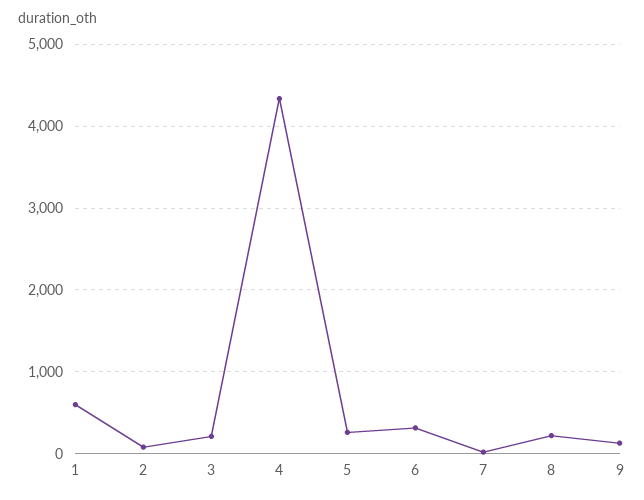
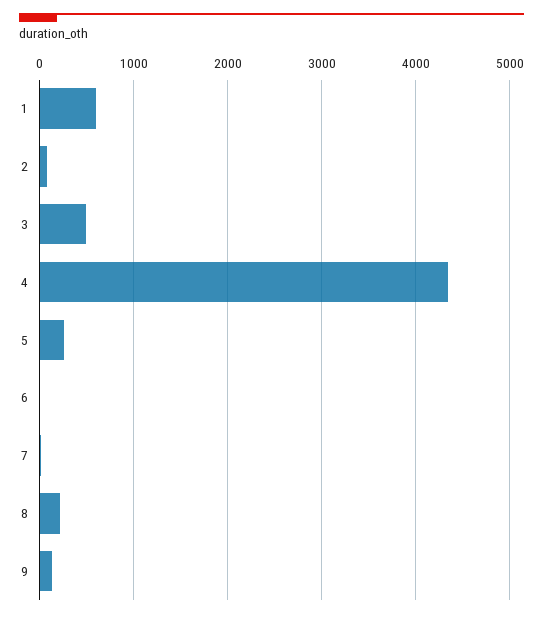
3: 200 -> 500
6: 300 -> 0

